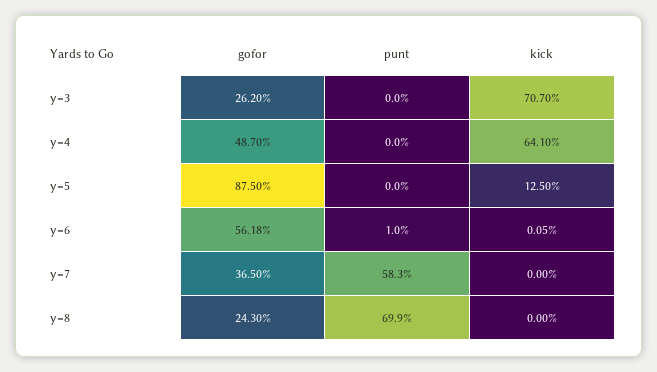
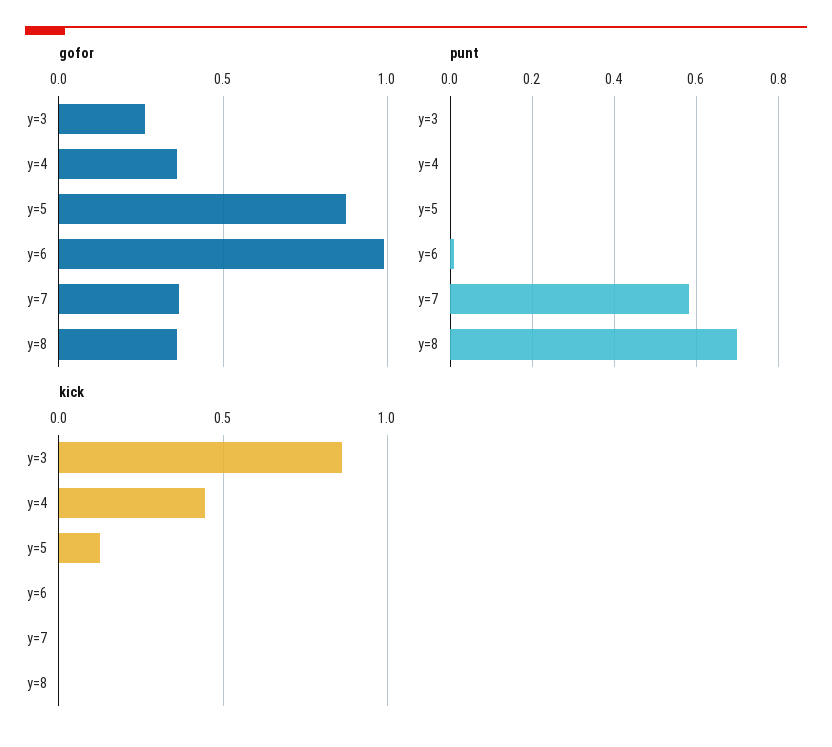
kick, y=3: 0.707 -> 0.85
gofor, y=4: 0.487 -> 0.35
kick, y=4: 0.641 -> 0.45
gofor, y=6: 0.5618 -> 1
gofor, y=8: 0.243 -> 0.35

